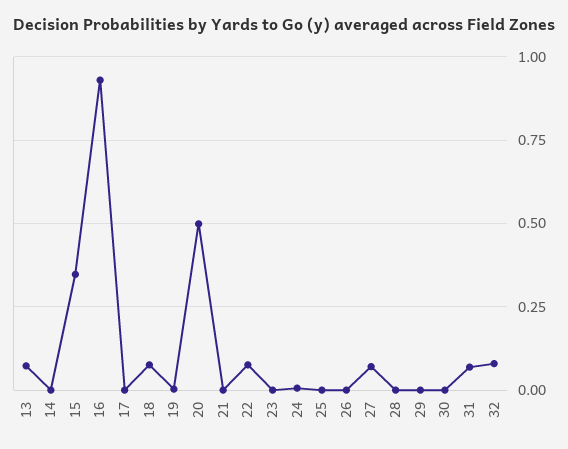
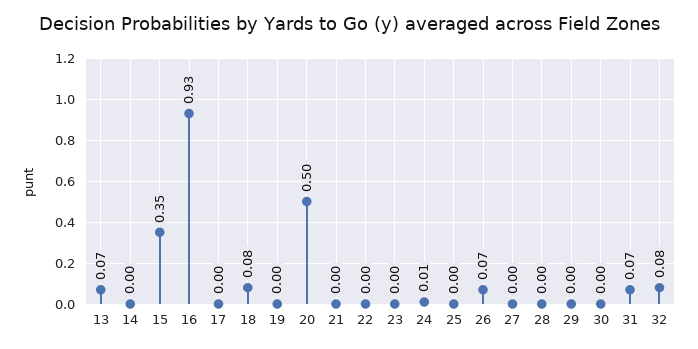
22: 0.075 -> 0
26: 0 -> 0.07
27: 0.075 -> 0

